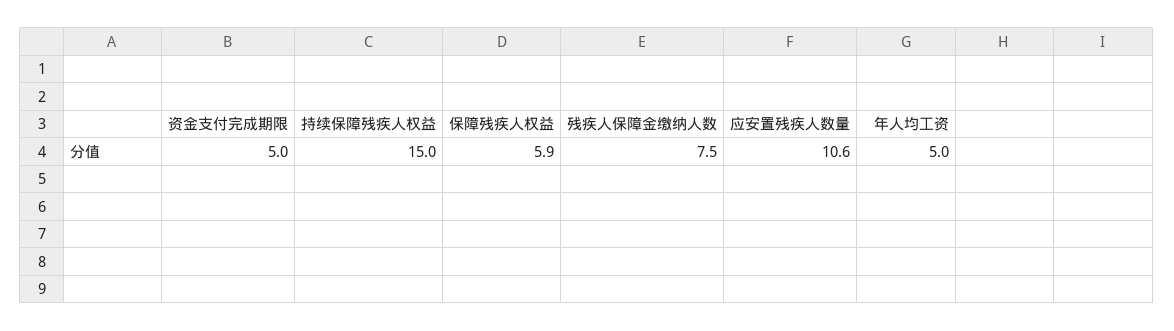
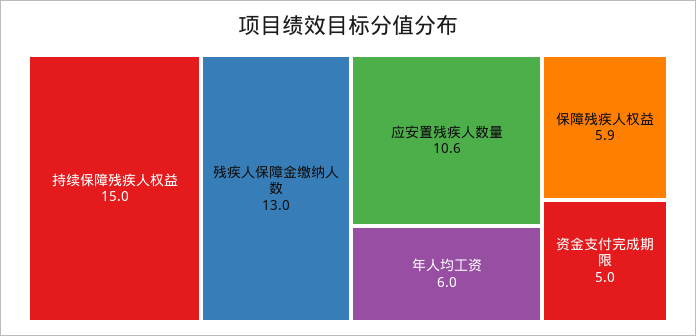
残疾人保障金缴纳人数: 7.5 -> 13
年人均工资: 5 -> 6

